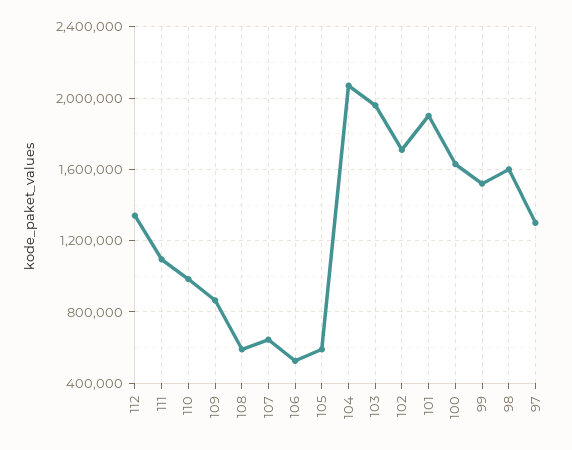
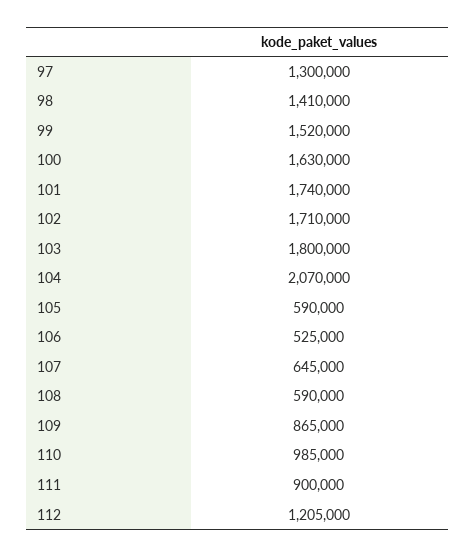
112: 1350000 -> 1205000
111: 1100000 -> 900000
103: 1950000 -> 1800000
101: 1900000 -> 1740000
98: 1600000 -> 1410000

